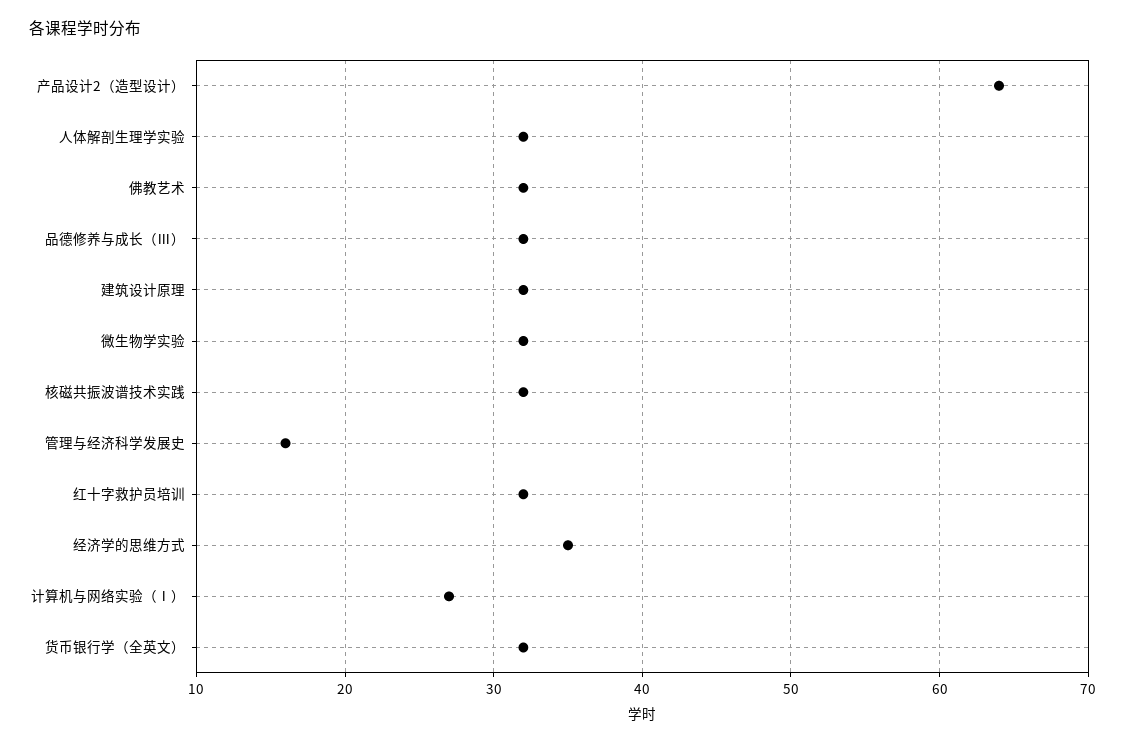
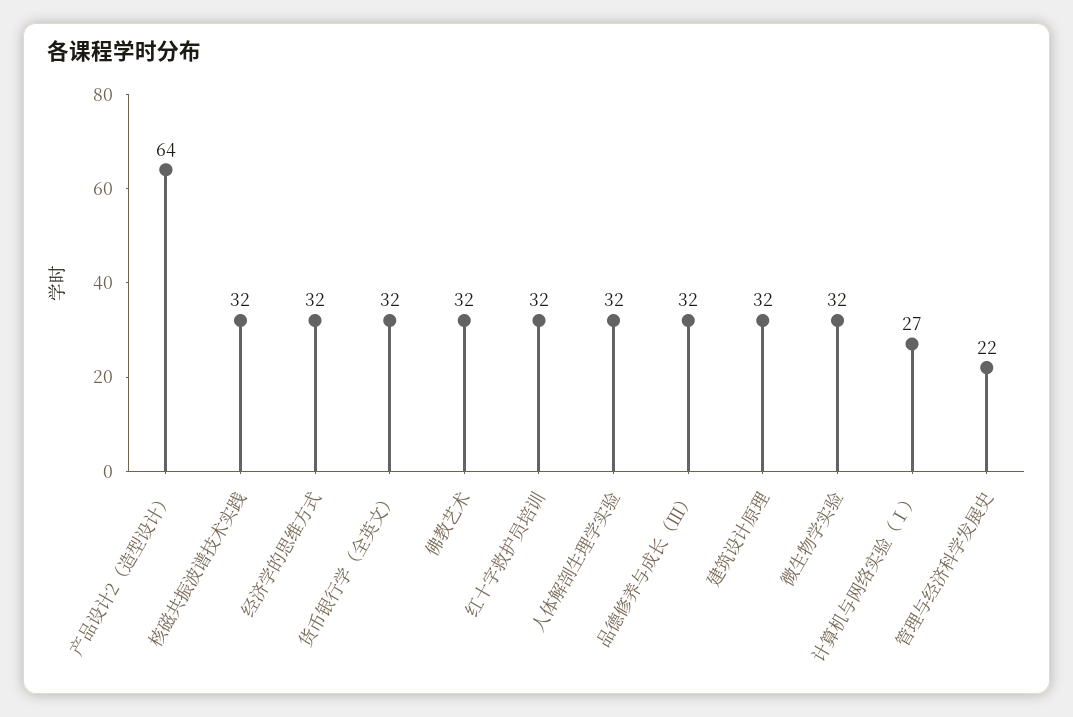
管理与经济科学发展史: 16 -> 22
经济学的思维方式: 35 -> 32

